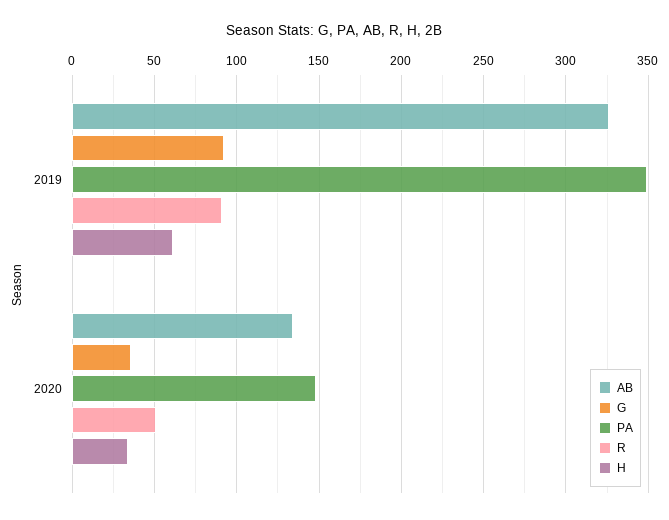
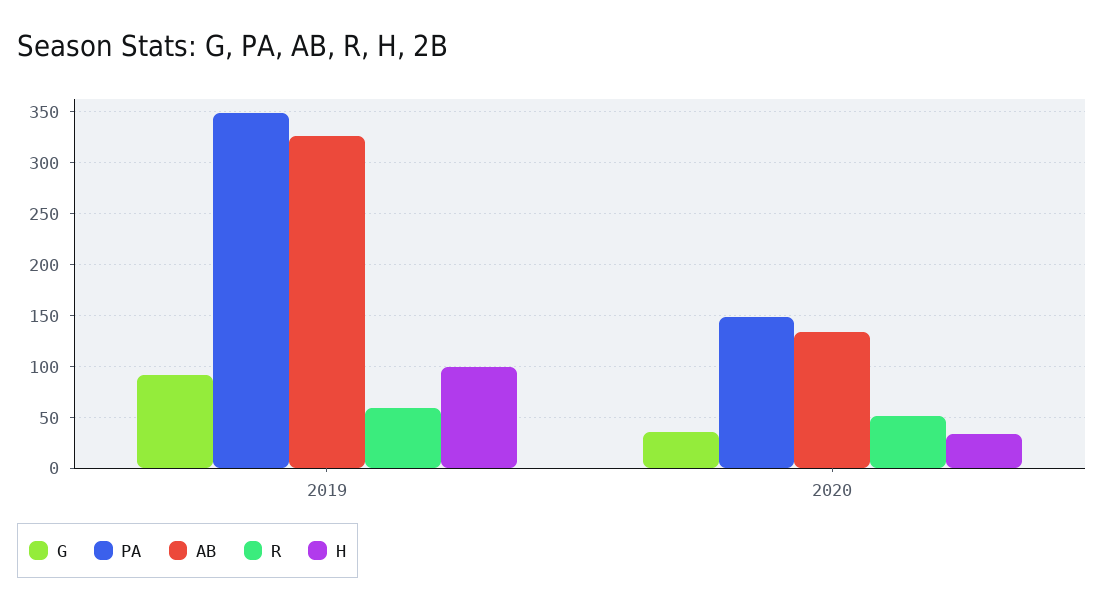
R, 2019: 90 -> 60
H, 2019: 60 -> 100

